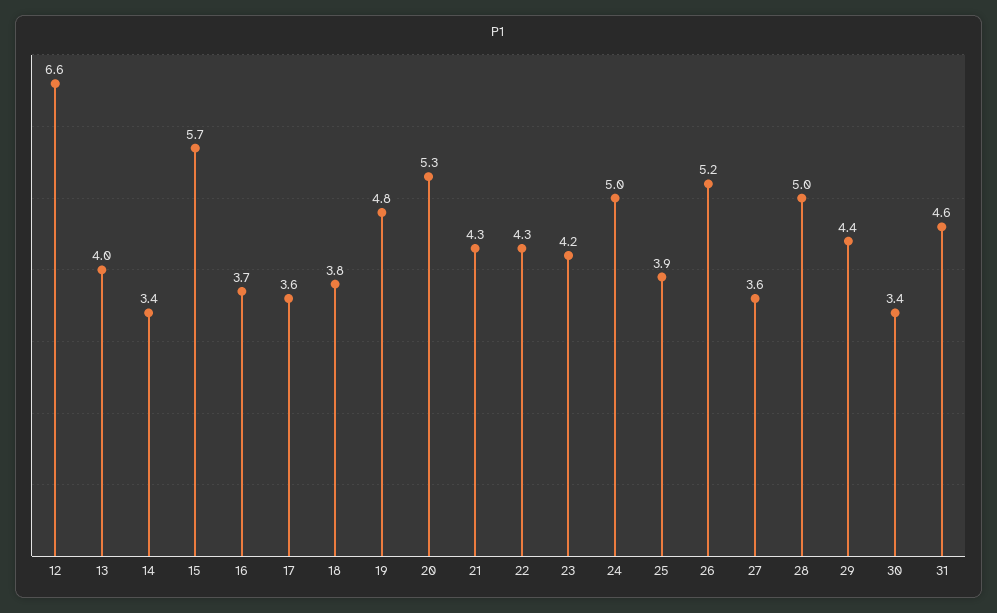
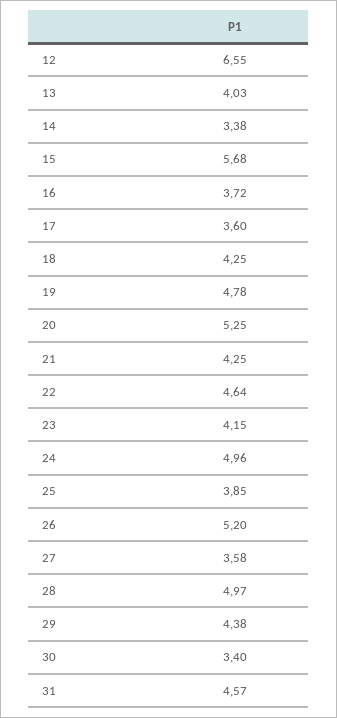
18: 3.8 -> 4.25
22: 4.3 -> 4.64

